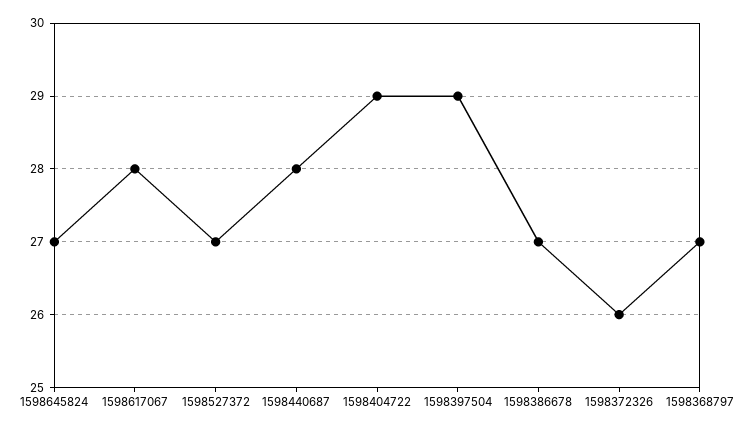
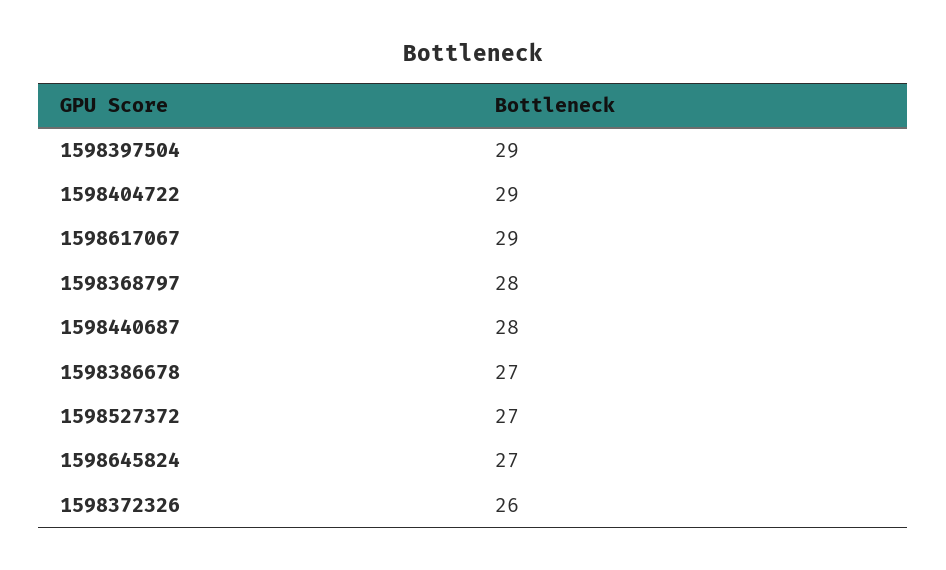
1598617067: 28 -> 29
1598368797: 27 -> 28

